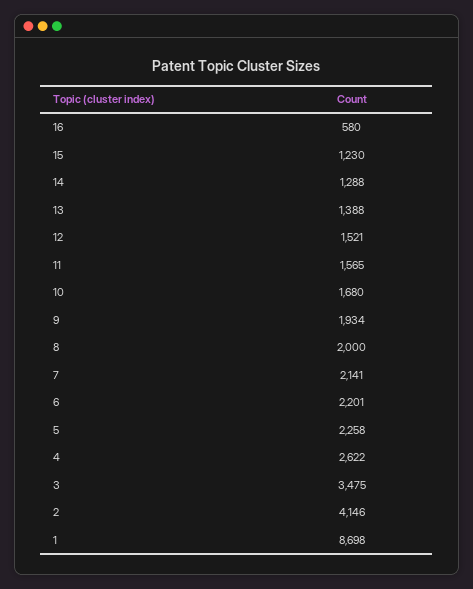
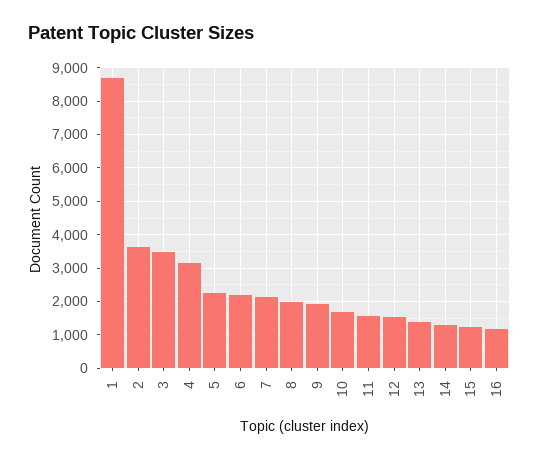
16: 580 -> 1200
4: 2622 -> 3200
2: 4146 -> 3600

